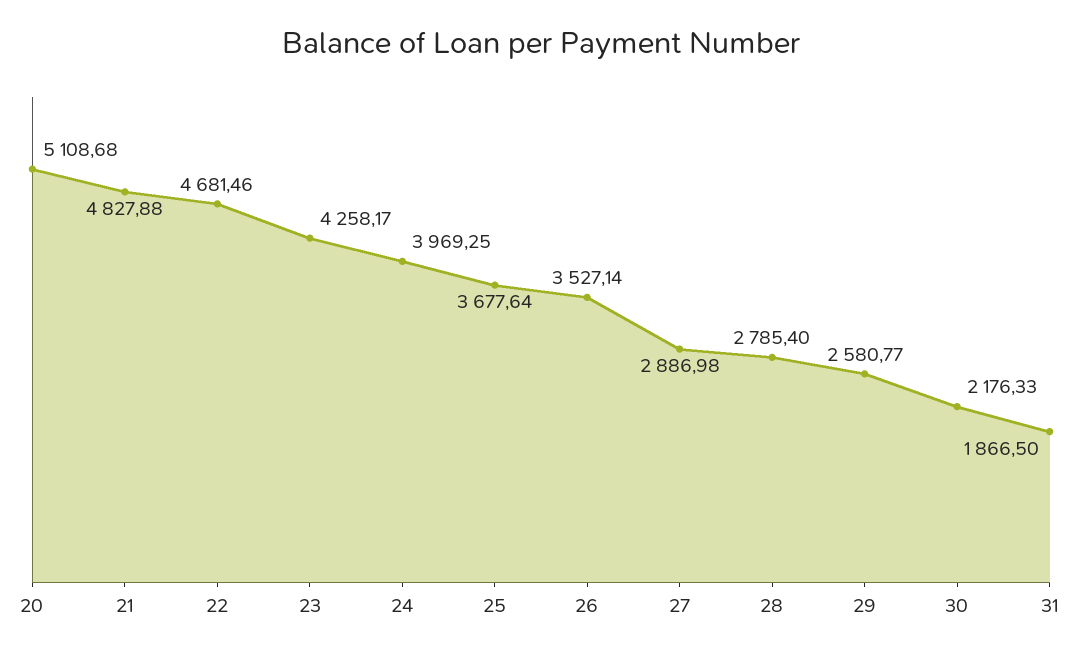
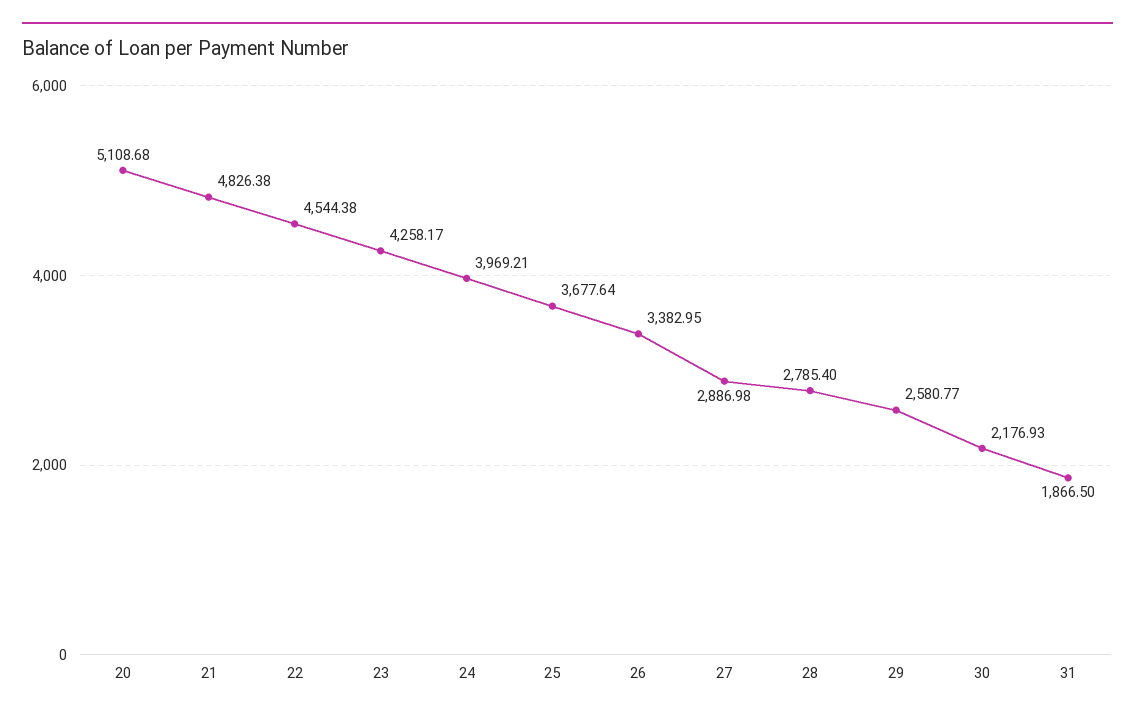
21: 4827.88 -> 4826.38
22: 4681.46 -> 4544.38
24: 3969.25 -> 3969.21
26: 3527.14 -> 3382.95
30: 2176.33 -> 2176.93

